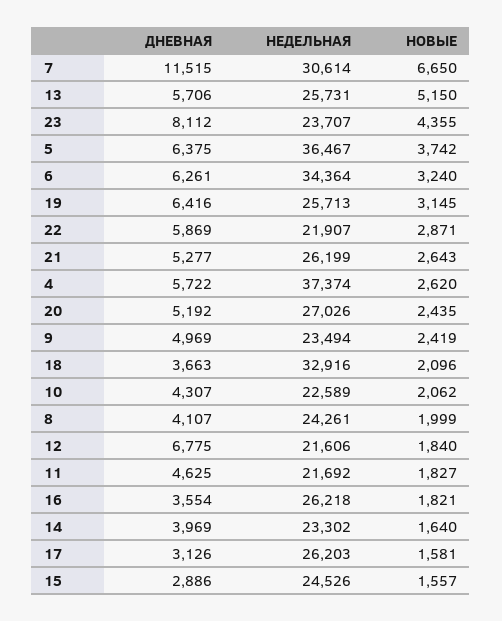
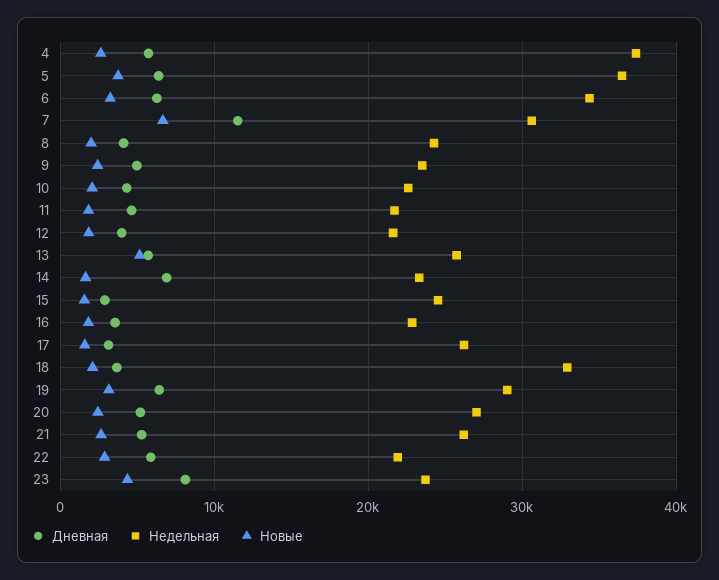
НЕДЕЛЬНАЯ, 19: 25713 -> 29000
ДНЕВНАЯ, 12: 6775 -> 4000
НЕДЕЛЬНАЯ, 16: 26218 -> 23000
ДНЕВНАЯ, 14: 3969 -> 7000

